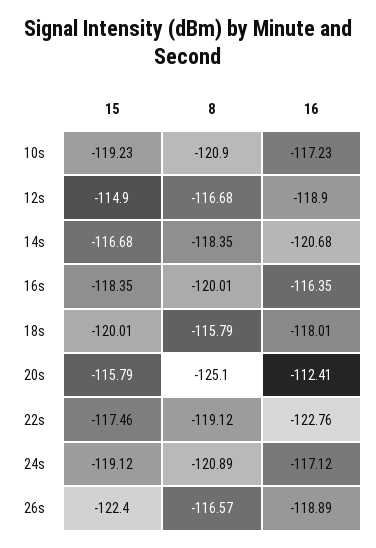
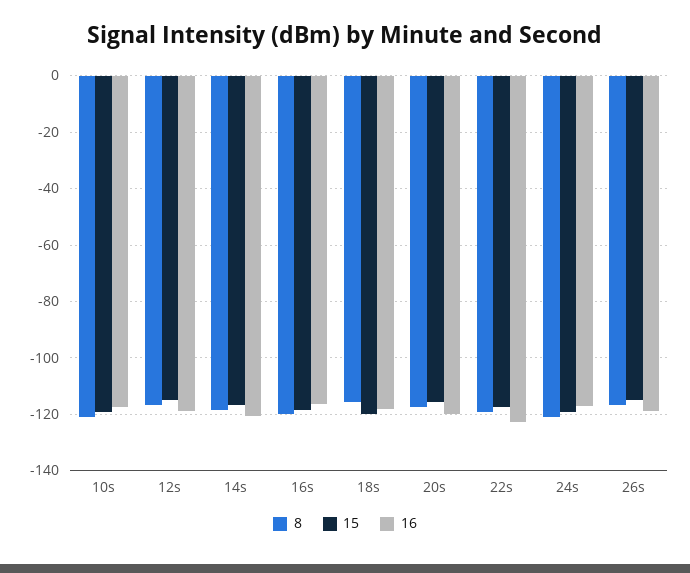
8, 20s: -125.1 -> -117.5
16, 20s: -112.41 -> -120
15, 26s: -122.4 -> -115

